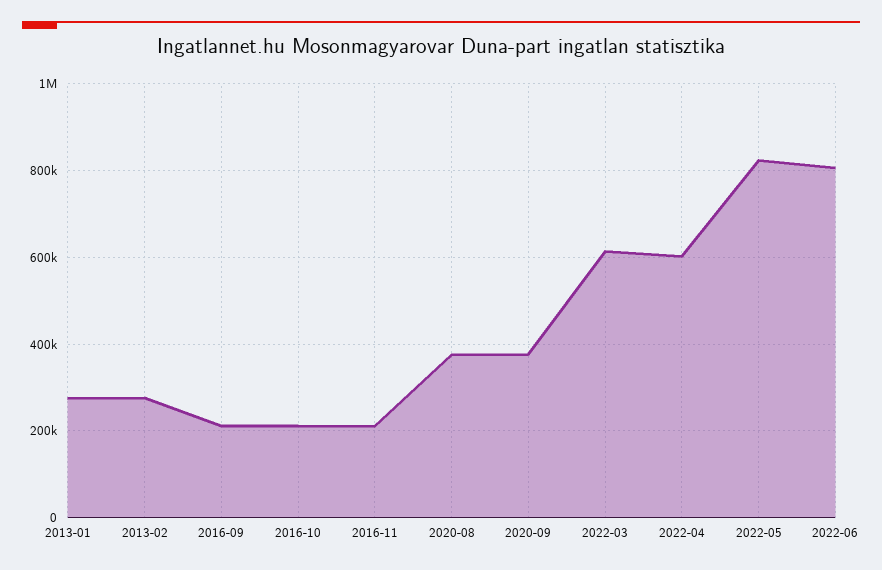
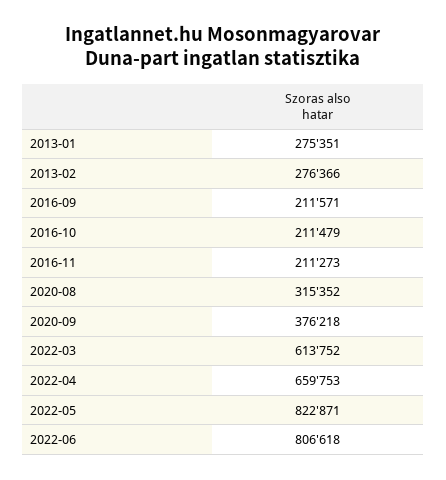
2020-08: 380000 -> 315352
2022-04: 600000 -> 659753

